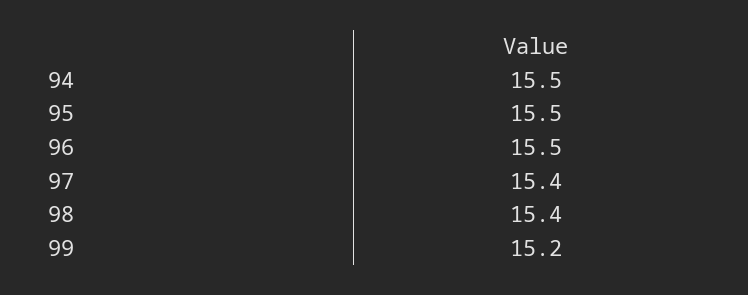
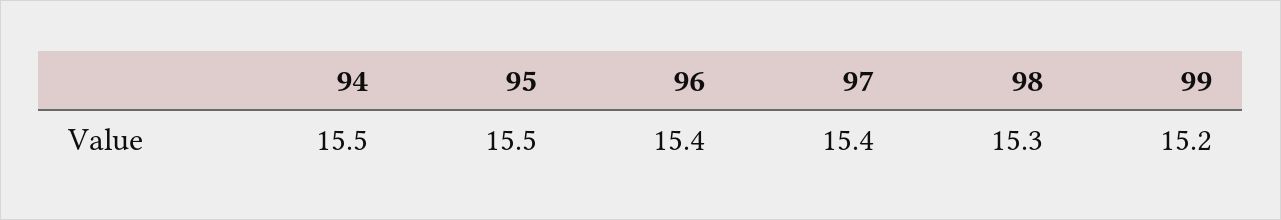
96: 15.5 -> 15.4
98: 15.4 -> 15.3

